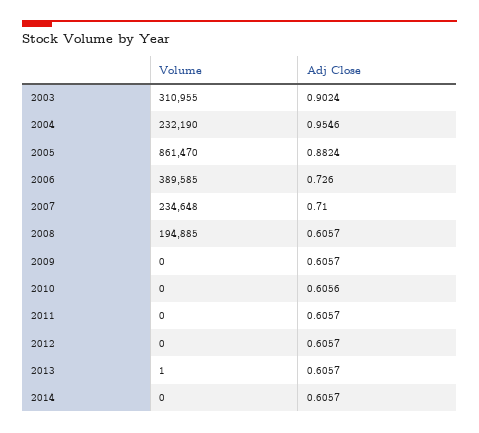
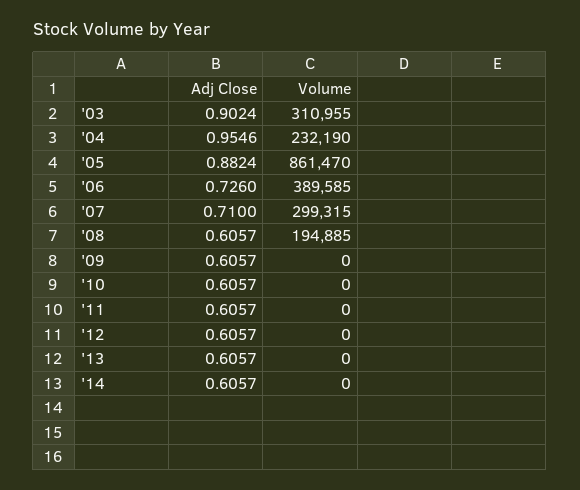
Volume, 2007: 234648 -> 299315
Adj Close, 2010: 0.6056 -> 0.6057
Volume, 2013: 1 -> 0

